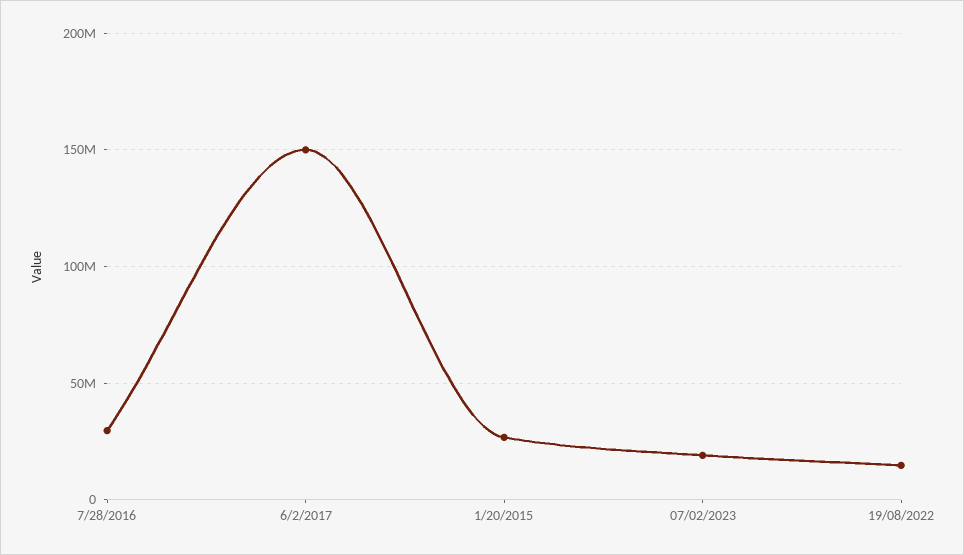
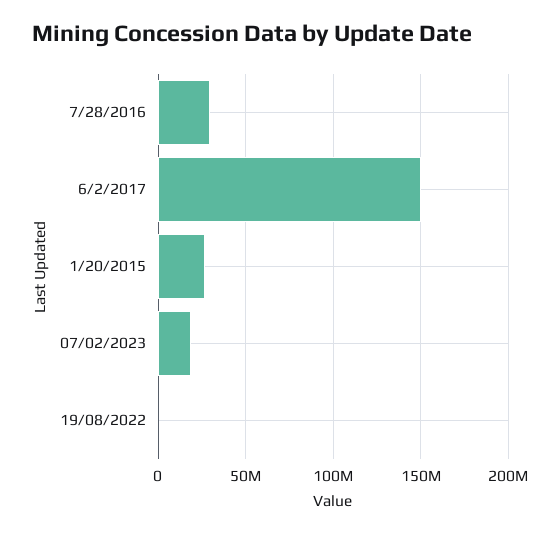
19/08/2022: 15000000 -> 0

